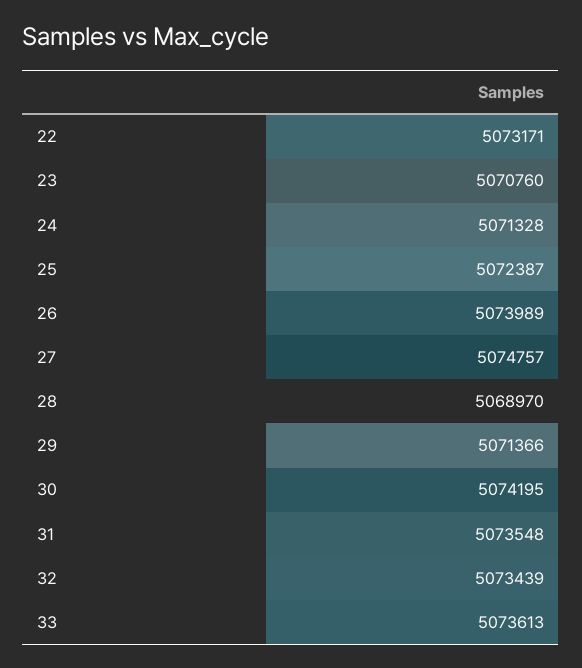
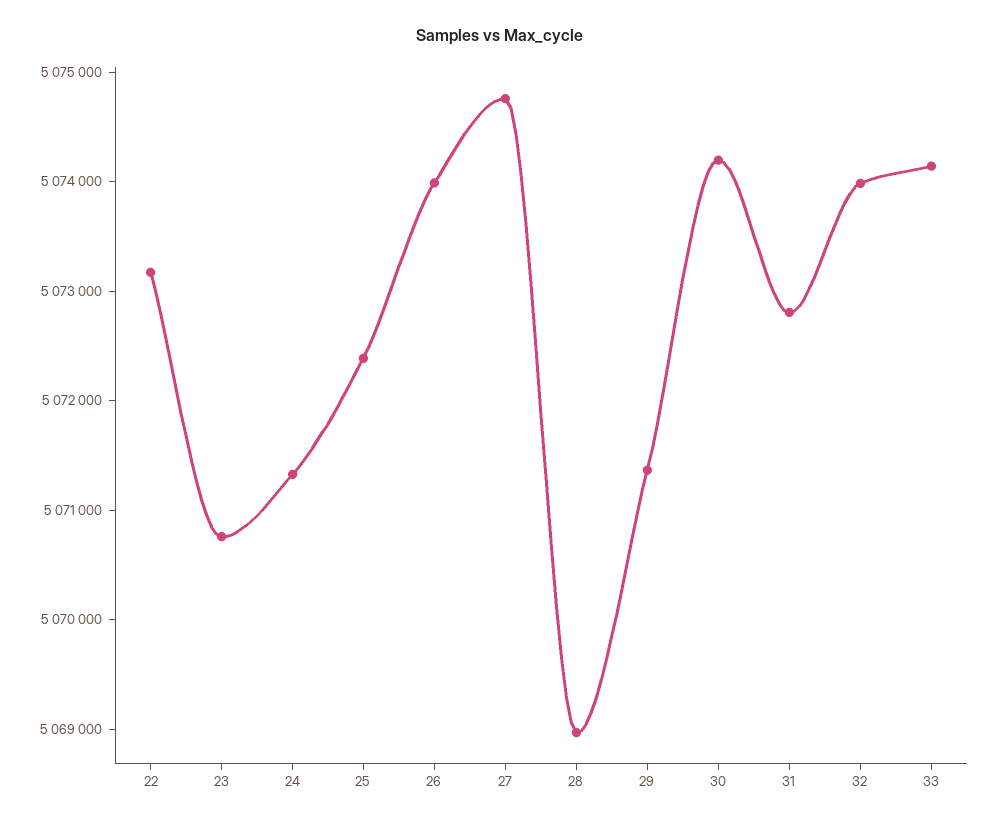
31: 5073548 -> 5072800
32: 5073439 -> 5074000
33: 5073613 -> 5074200

